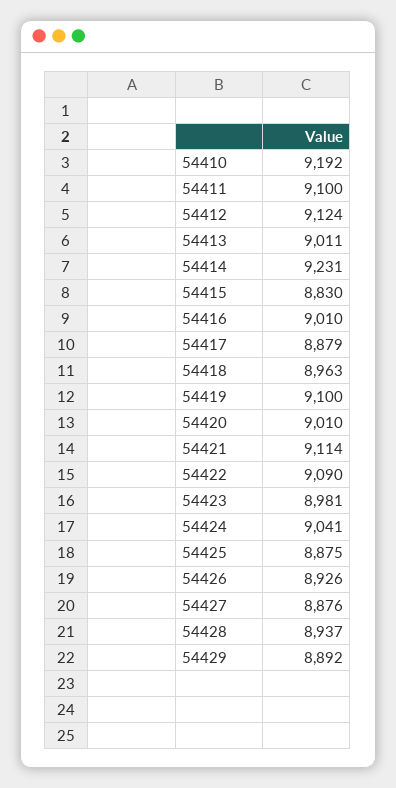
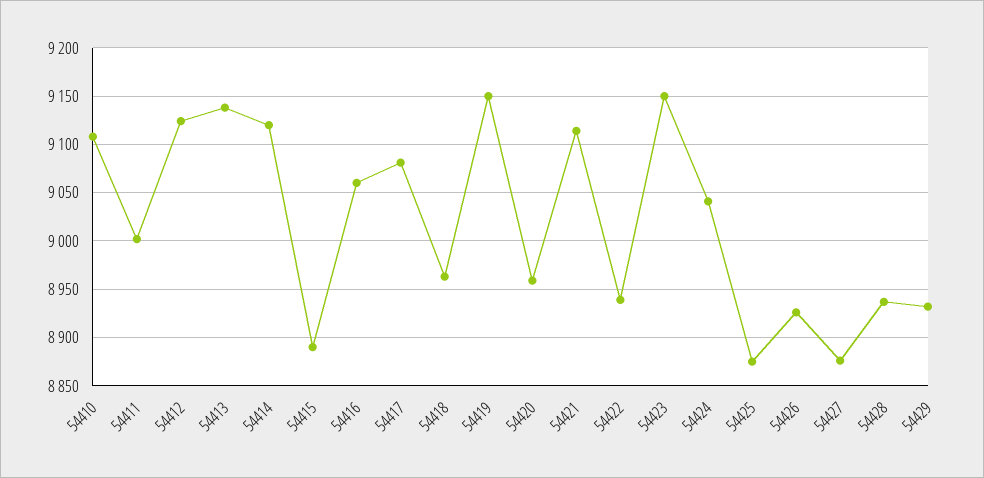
54410: 9192 -> 9110
54411: 9100 -> 9000
54413: 9011 -> 9140
54414: 9231 -> 9120
54415: 8830 -> 8890
54416: 9010 -> 9060
54417: 8879 -> 9080
54419: 9100 -> 9150
54420: 9010 -> 8960
54422: 9090 -> 8940
54423: 8981 -> 9150
54429: 8892 -> 8930

